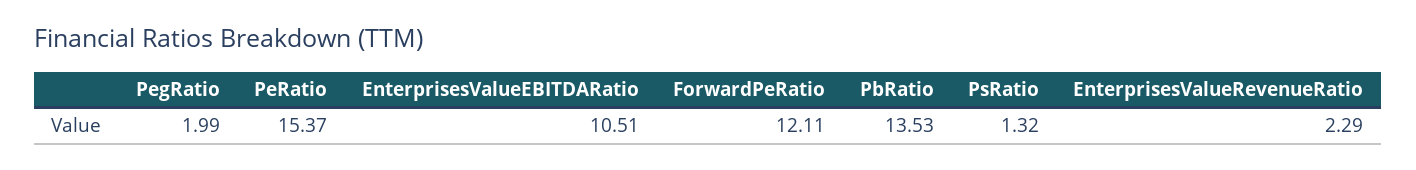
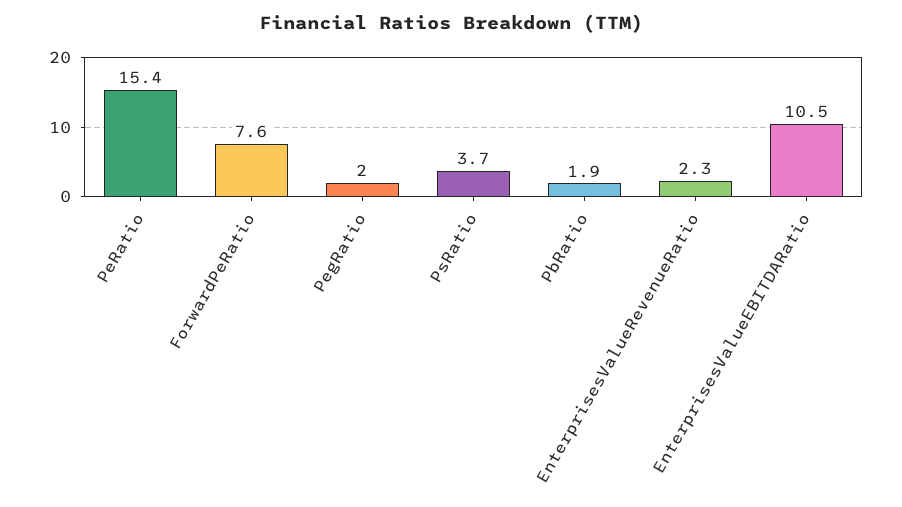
ForwardPeRatio: 12.11 -> 7.6
PbRatio: 13.53 -> 1.9
PsRatio: 1.32 -> 3.7

